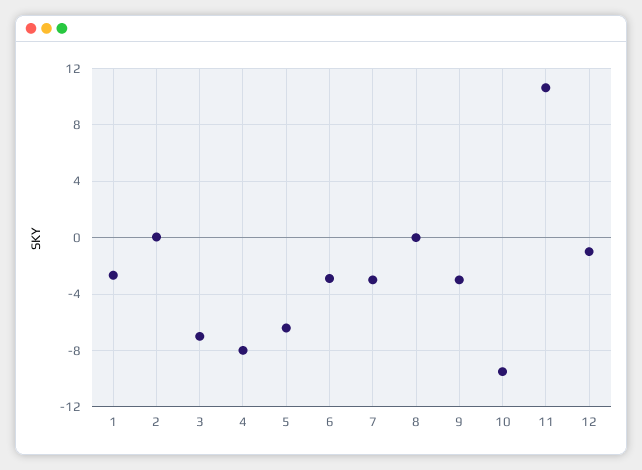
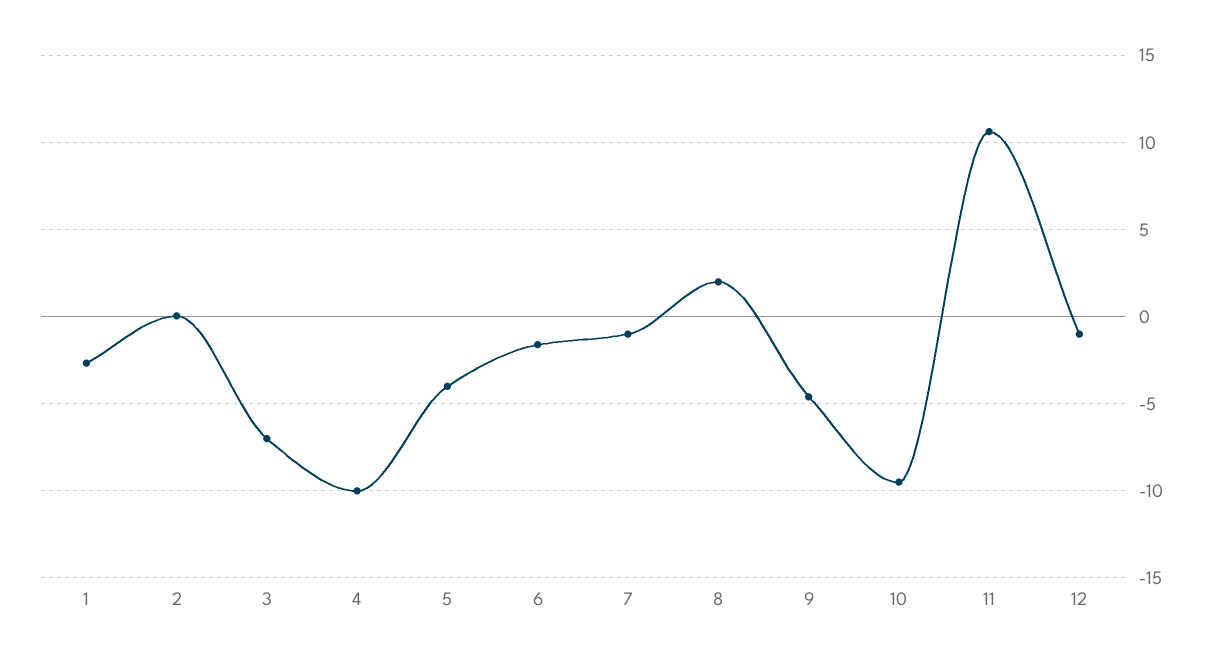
4: -8 -> -10
5: -6.5 -> -4
6: -3 -> -1.5
7: -3 -> -1
8: 0 -> 2
9: -3 -> -4.5

